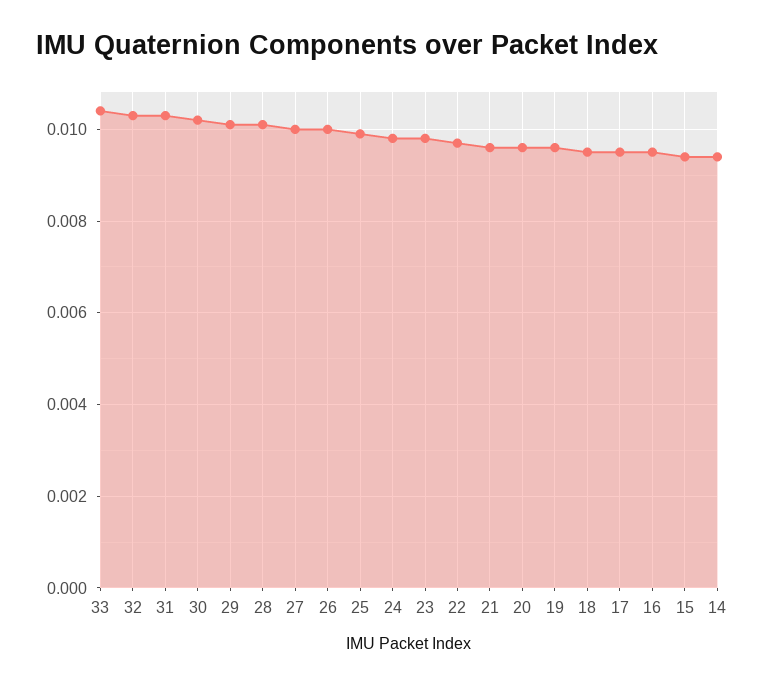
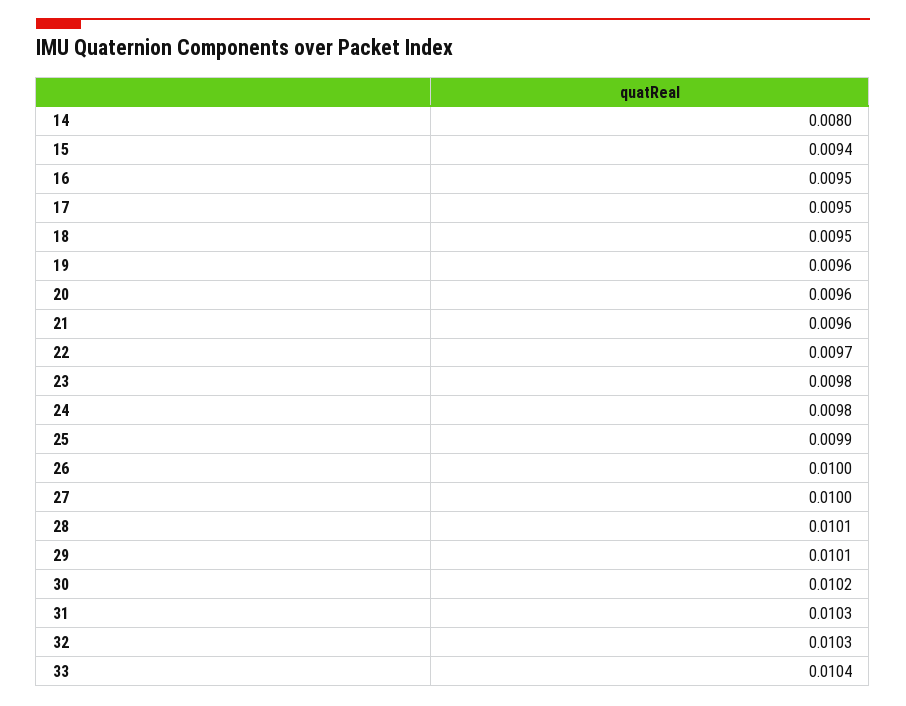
14: 0.0095 -> 0.008

